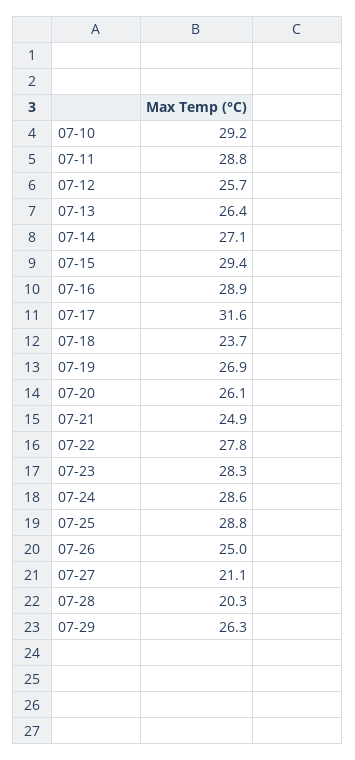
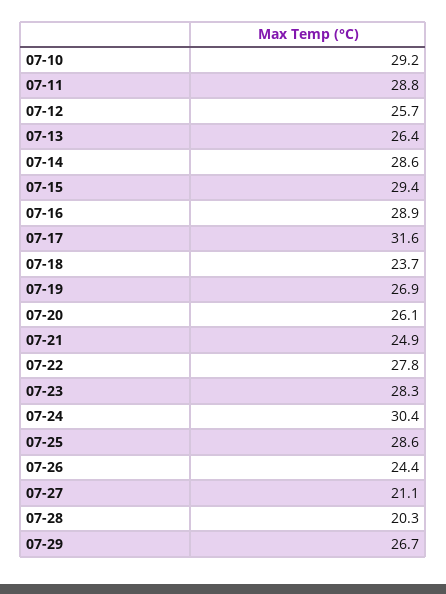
07-14: 27.1 -> 28.6
07-24: 28.6 -> 30.4
07-25: 28.8 -> 28.6
07-26: 25 -> 24.4
07-29: 26.3 -> 26.7

